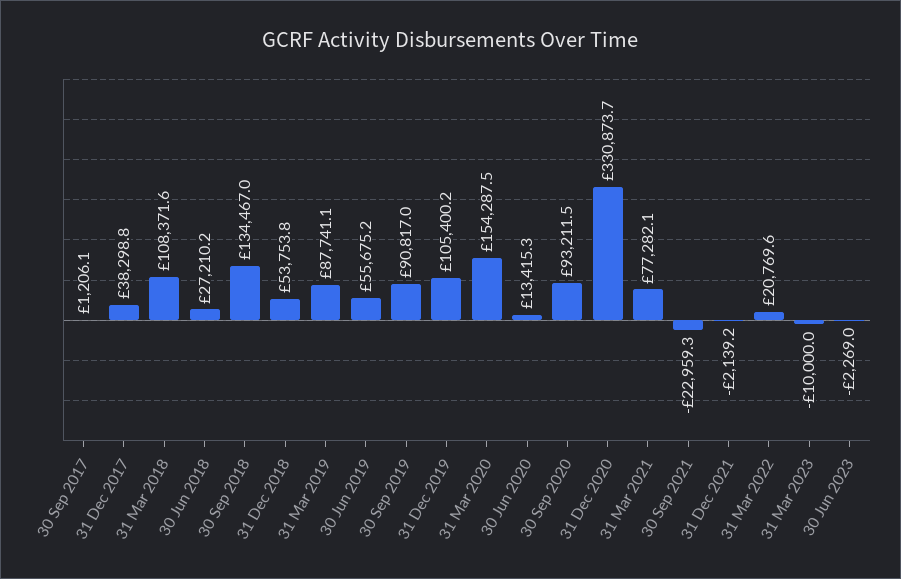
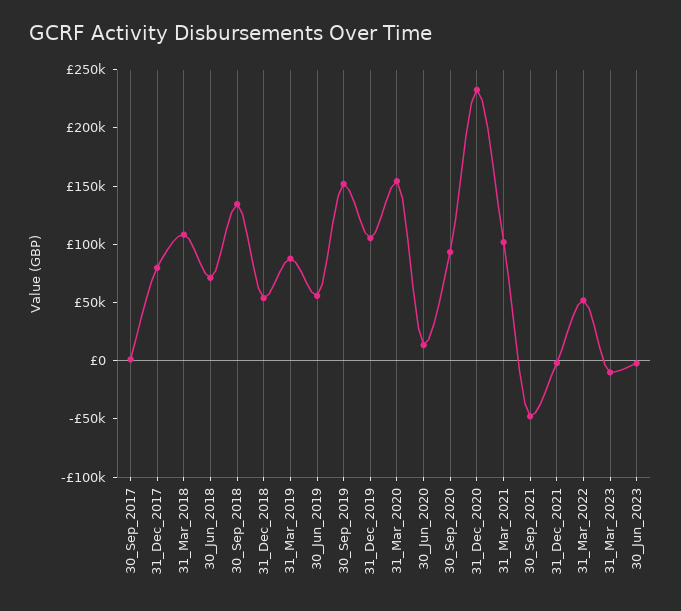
31 Dec 2017: 38298.8 -> 80000
30 Jun 2018: 27210.2 -> 70000
30 Sep 2019: 90817 -> 150000
31 Dec 2020: 330873.7 -> 230000
31 Mar 2021: 77282.1 -> 100000
30 Sep 2021: -22959.3 -> -50000
31 Mar 2022: 20769.6 -> 50000

